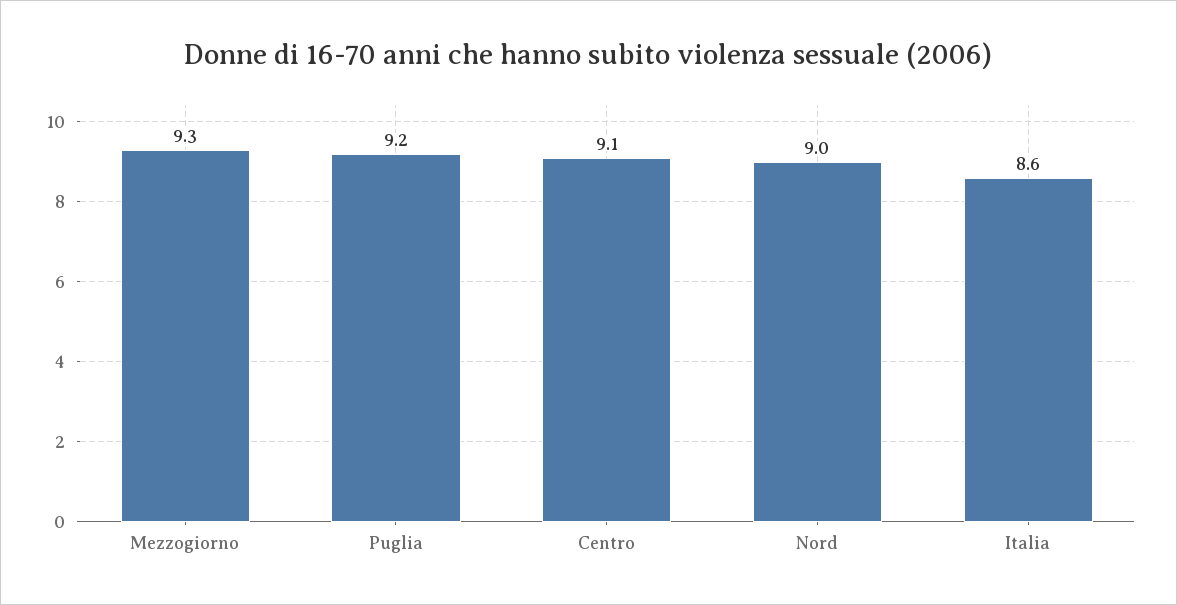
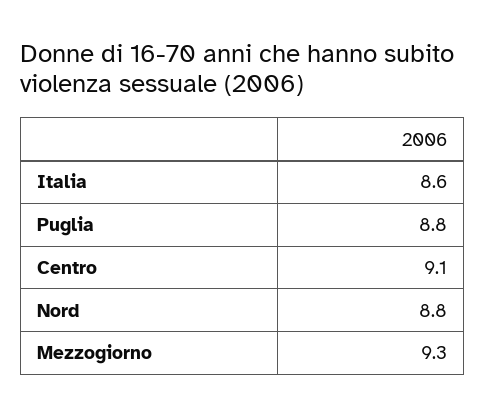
Puglia: 9.2 -> 8.8
Nord: 9 -> 8.8

